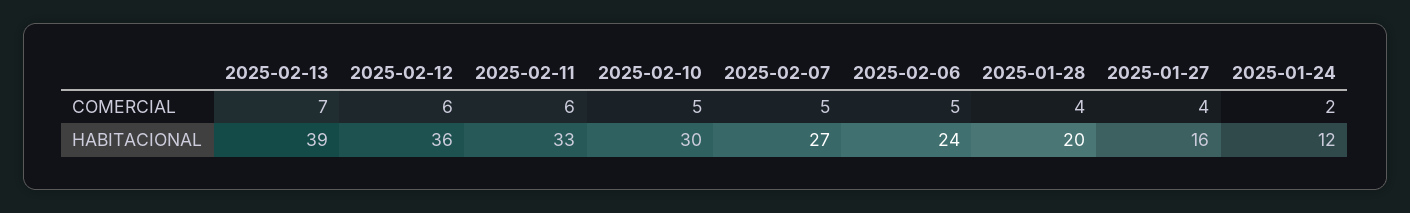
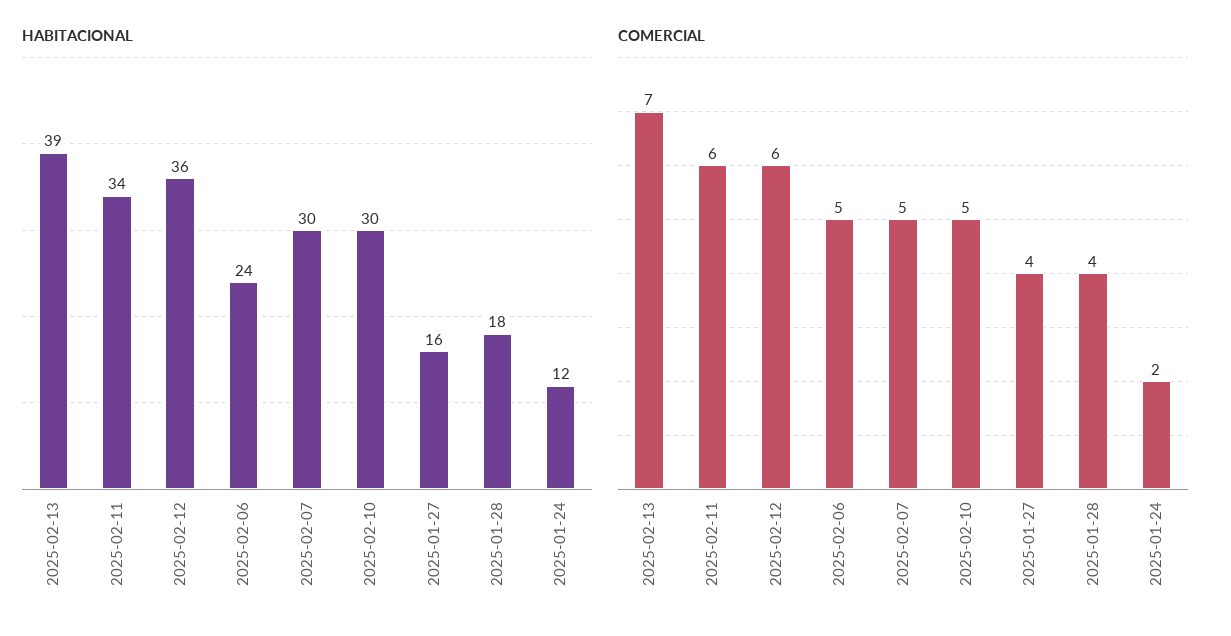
HABITACIONAL, 2025-02-11: 33 -> 34
HABITACIONAL, 2025-02-07: 27 -> 30
HABITACIONAL, 2025-01-28: 20 -> 18

